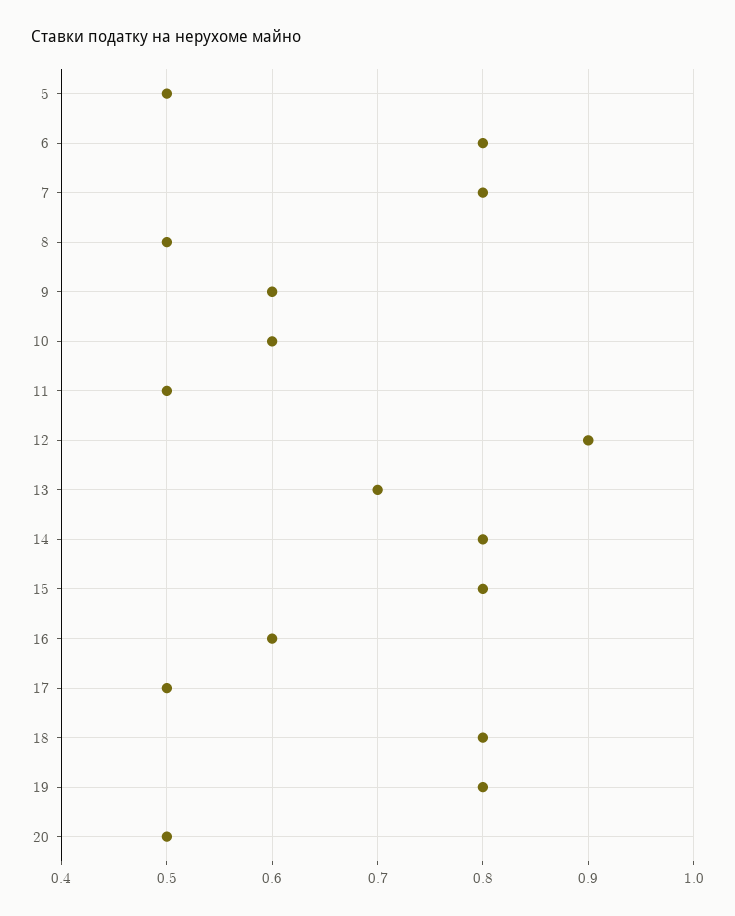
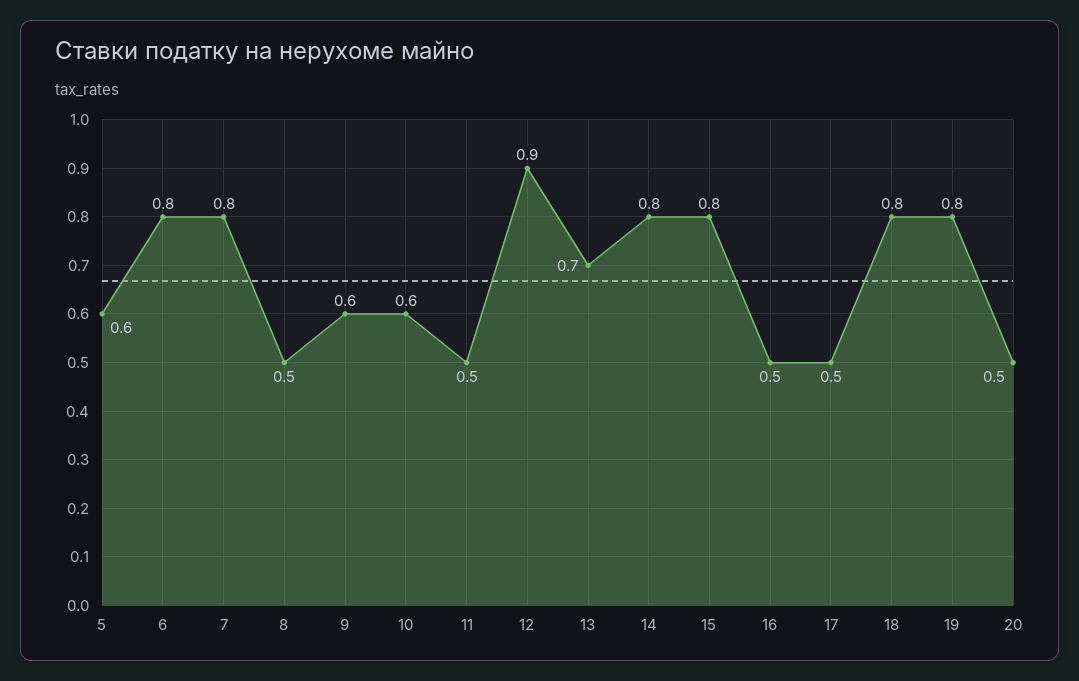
5: 0.5 -> 0.6
16: 0.6 -> 0.5

